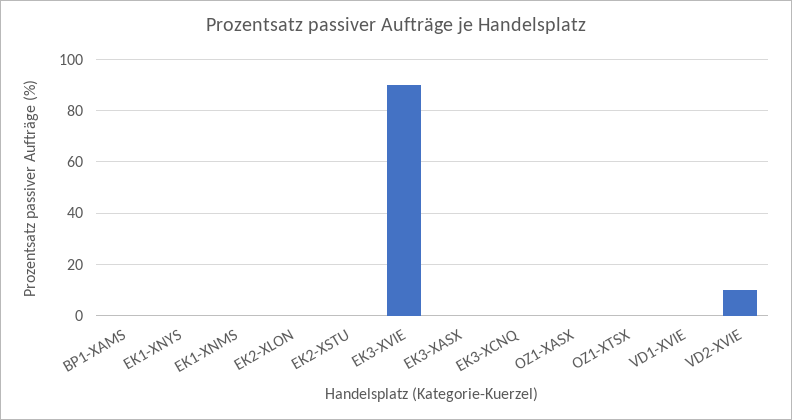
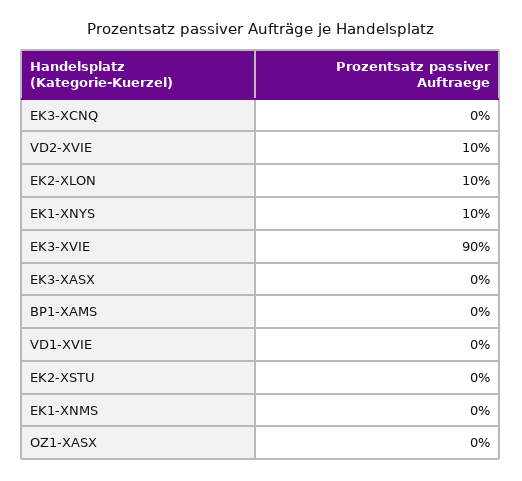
EK1-XNYS: 0 -> 10
EK2-XLON: 0 -> 10
OZ1-XTSX: 0 -> none

